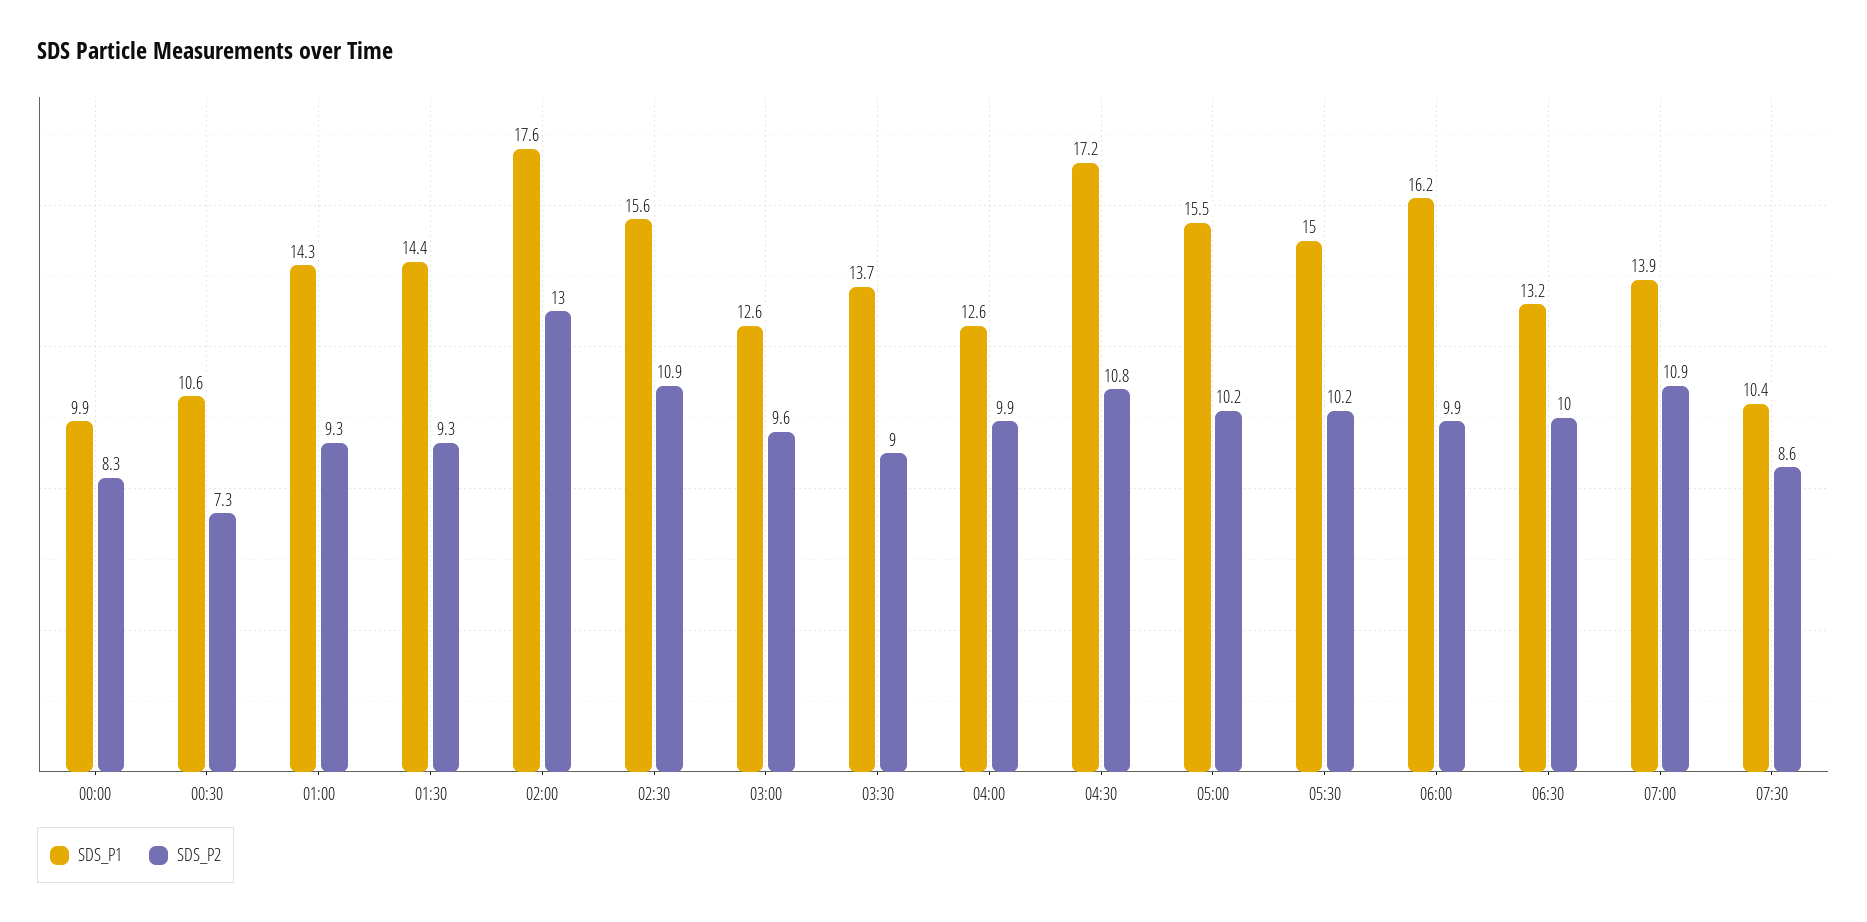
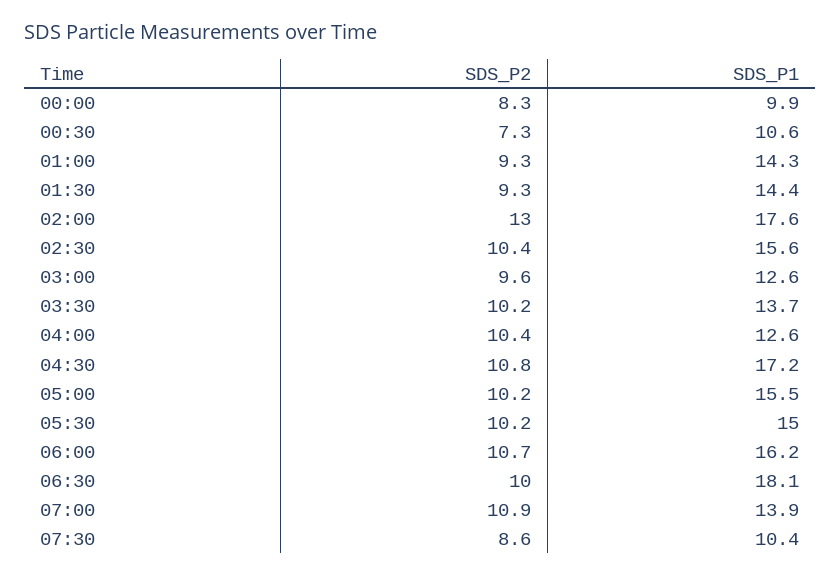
SDS_P2, 02:30: 10.9 -> 10.4
SDS_P2, 03:30: 9 -> 10.2
SDS_P2, 04:00: 9.9 -> 10.4
SDS_P2, 06:00: 9.9 -> 10.7
SDS_P1, 06:30: 13.2 -> 18.1

